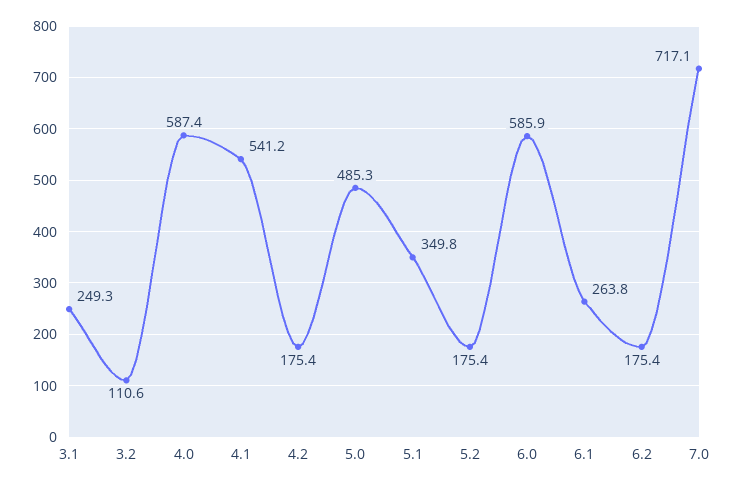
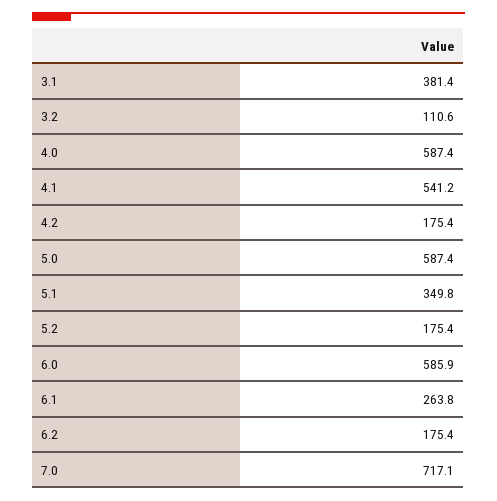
3.1: 249.3 -> 381.4
5.0: 485.3 -> 587.4

